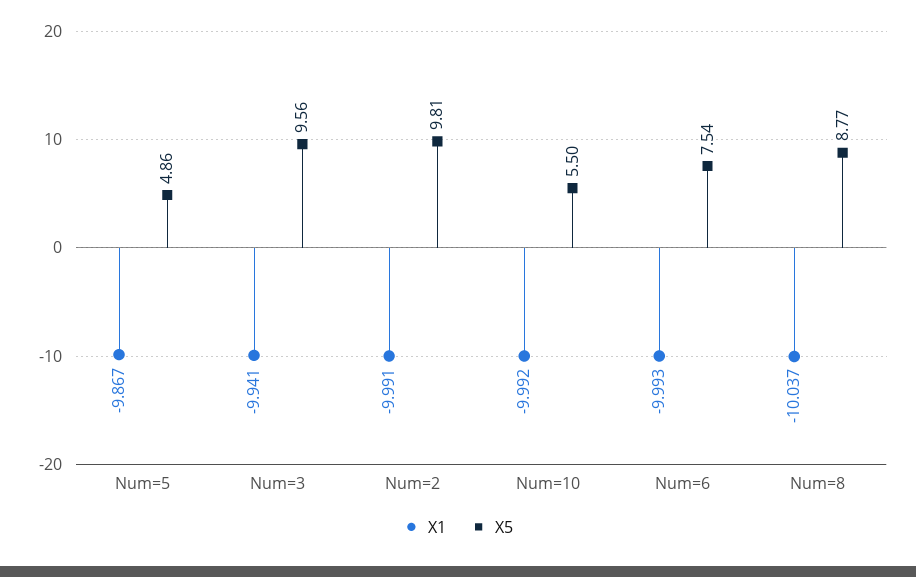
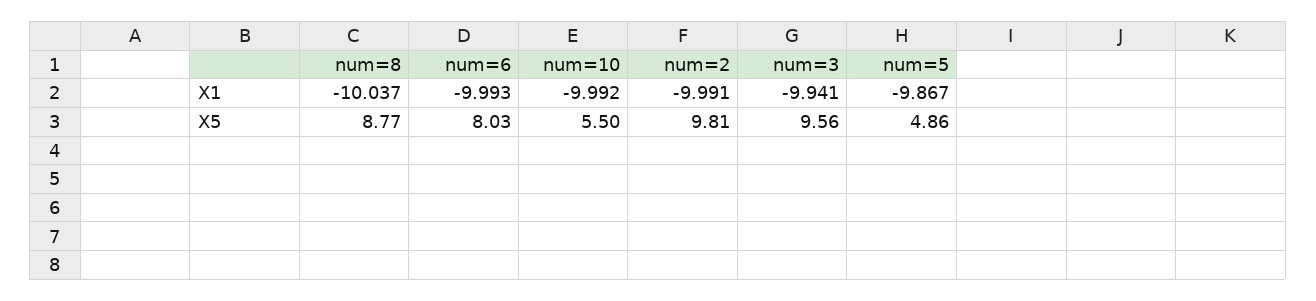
X5, Num=6: 7.54 -> 8.03

